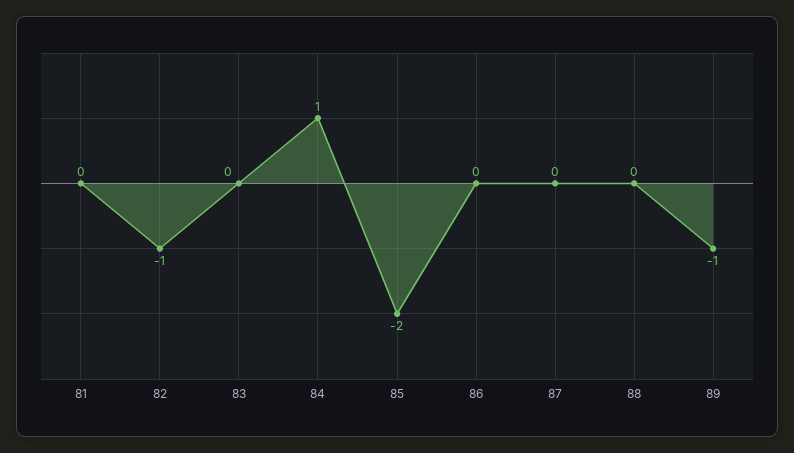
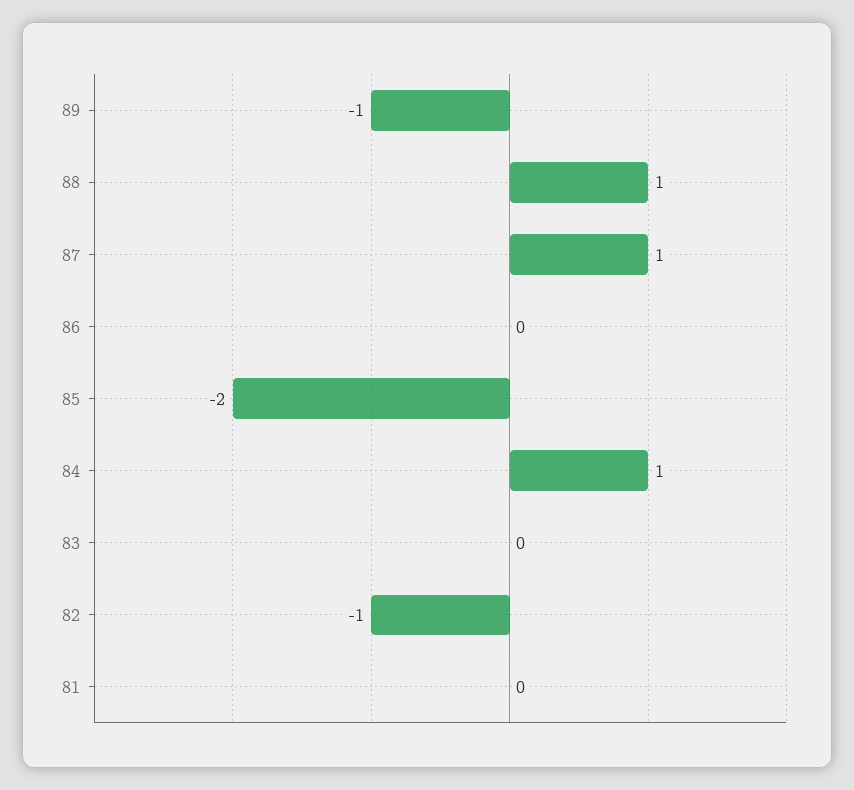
87: 0 -> 1
88: 0 -> 1

